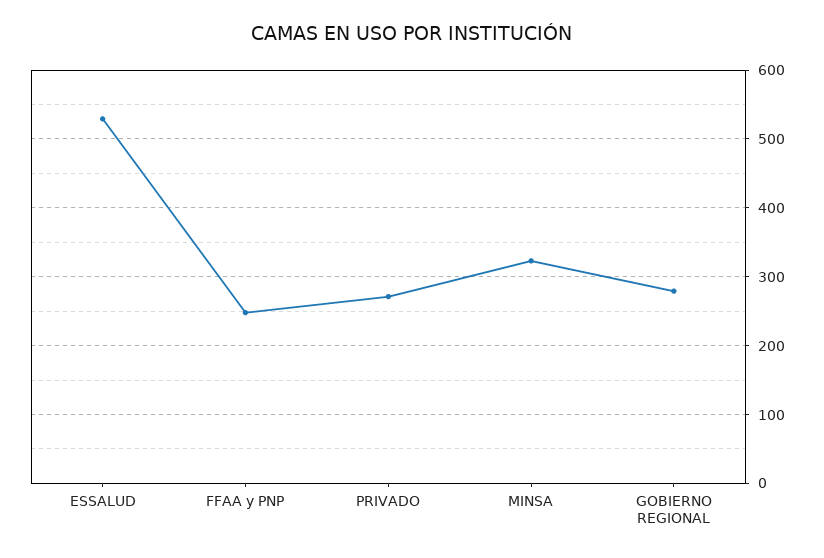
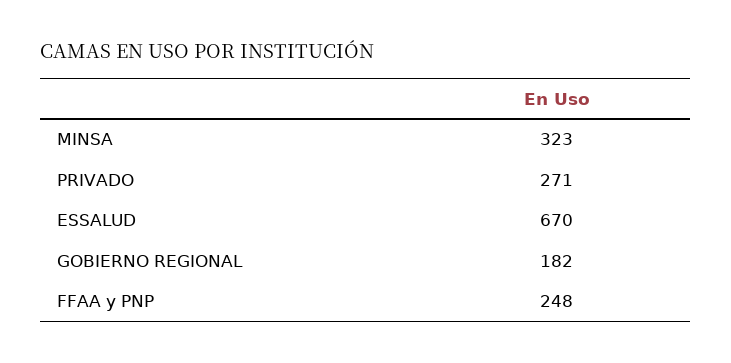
ESSALUD: 530 -> 670
GOBIERNO REGIONAL: 280 -> 182

